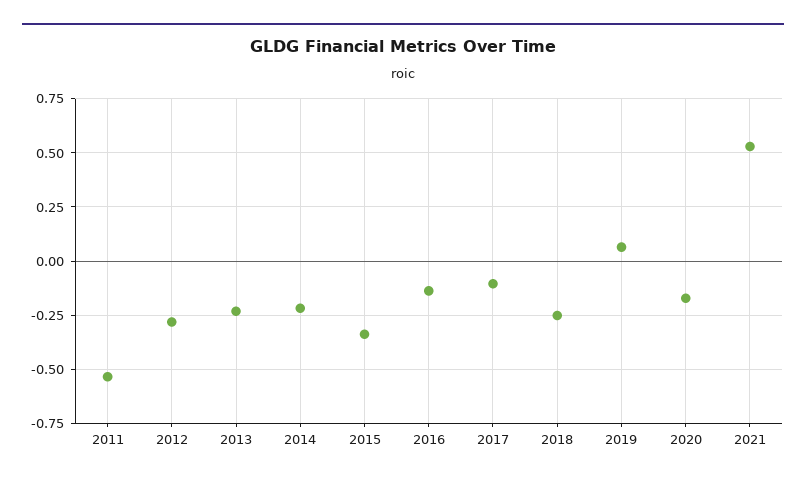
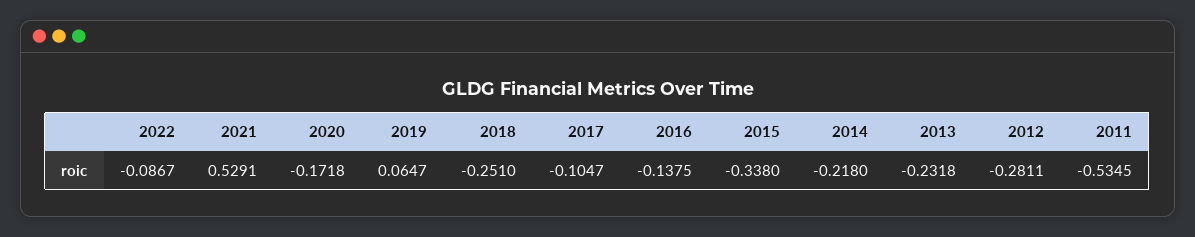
2022: none -> -0.0867

